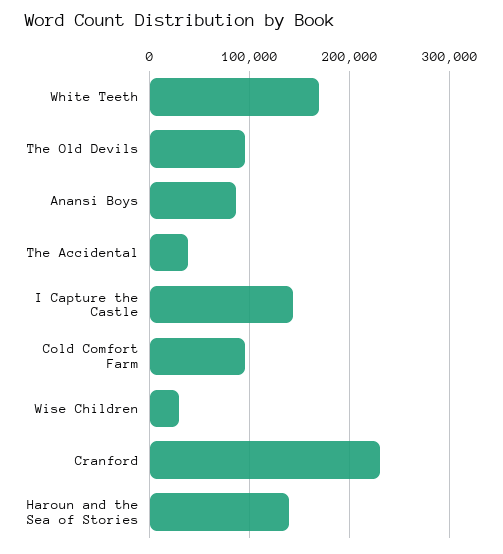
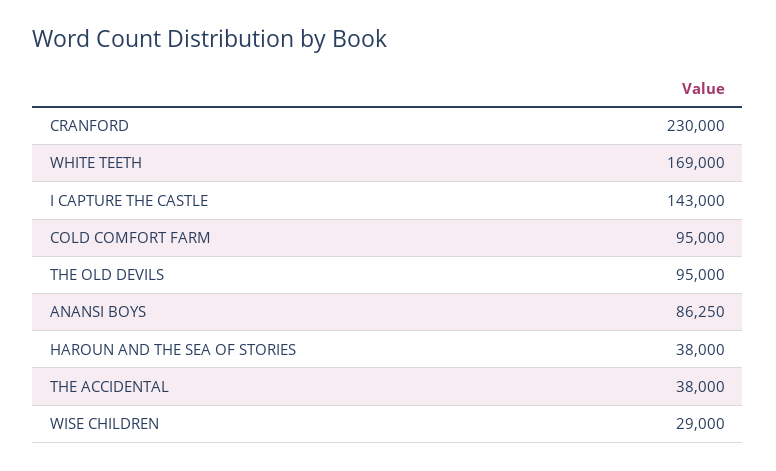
Haroun and the Sea of Stories: 140000 -> 38000

